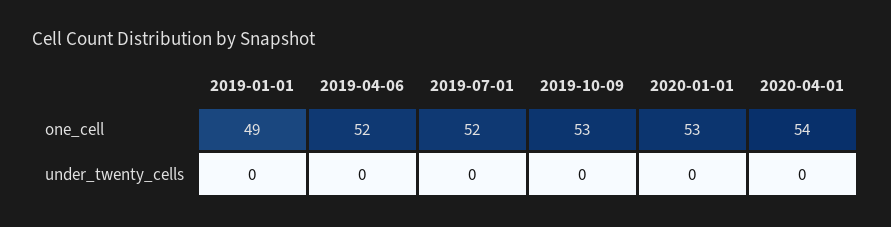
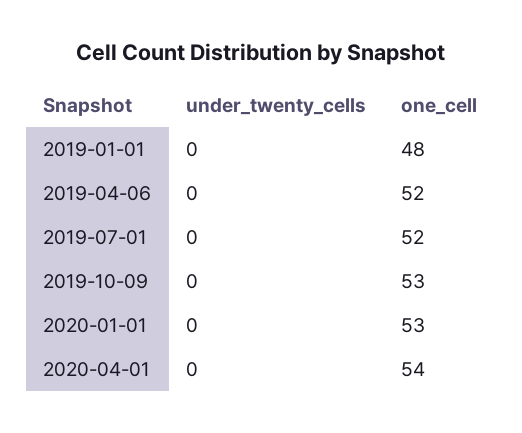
2019-01-01, one_cell: 49 -> 48

